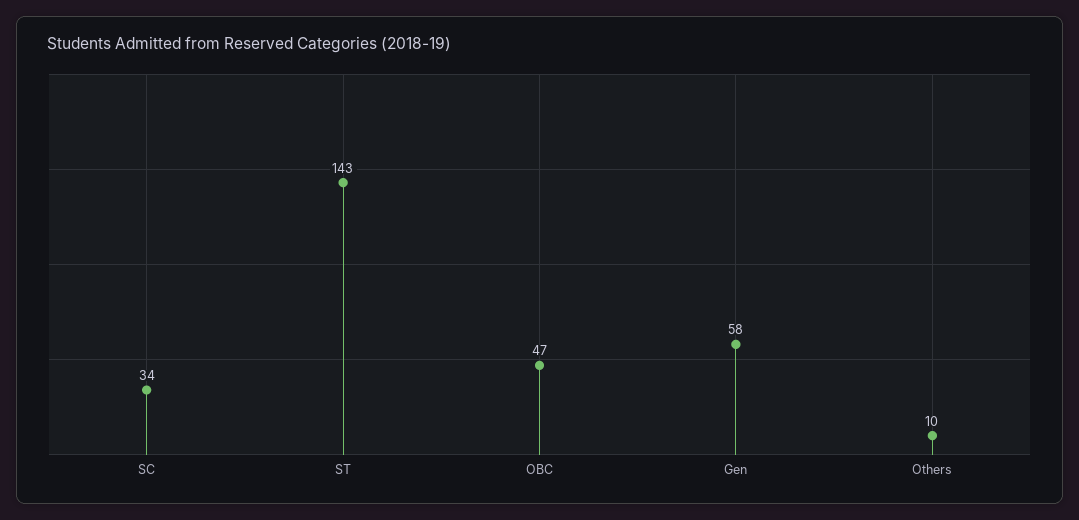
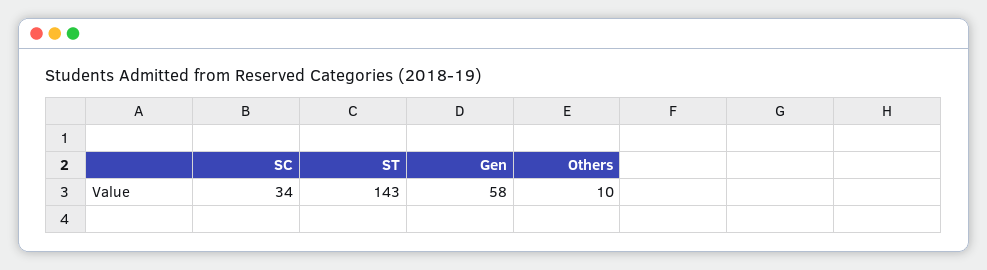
OBC: 47 -> none

